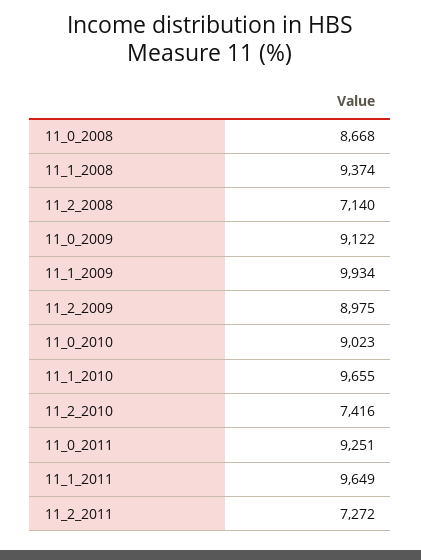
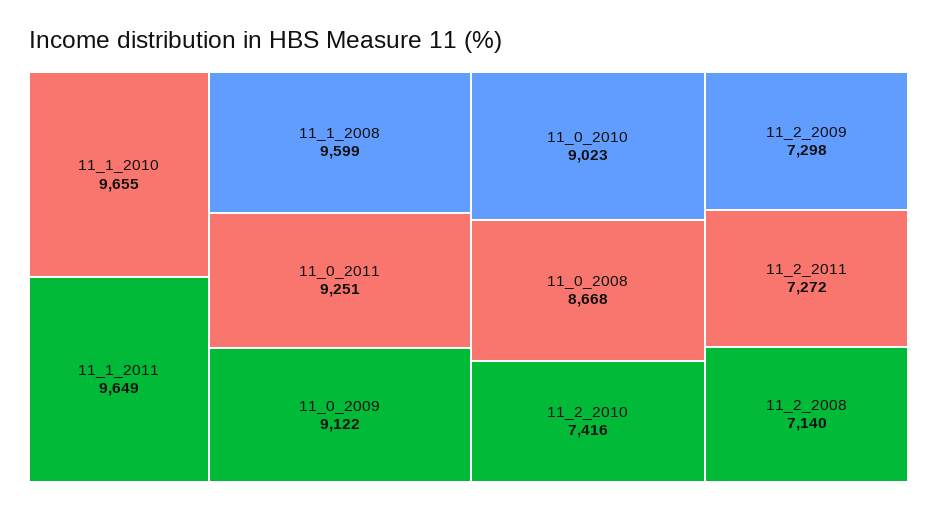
11_1_2008: 9374 -> 9599
11_1_2009: 9934 -> none
11_2_2009: 8975 -> 7298

